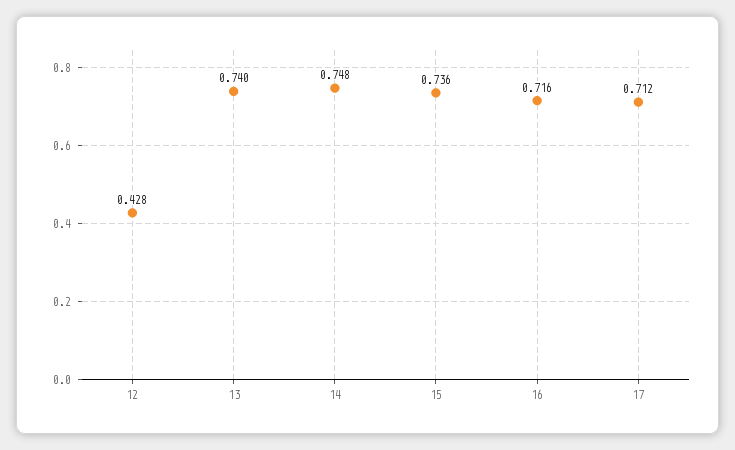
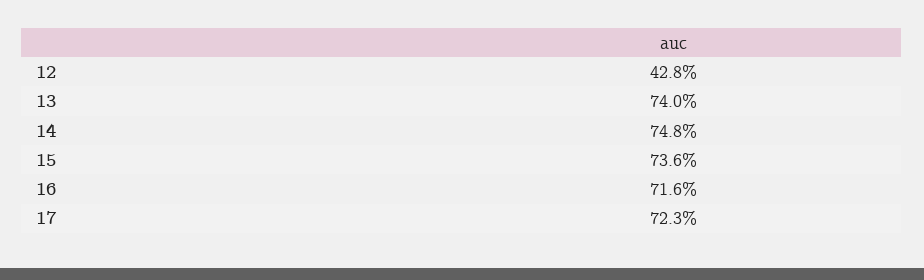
17: 0.712 -> 0.723

